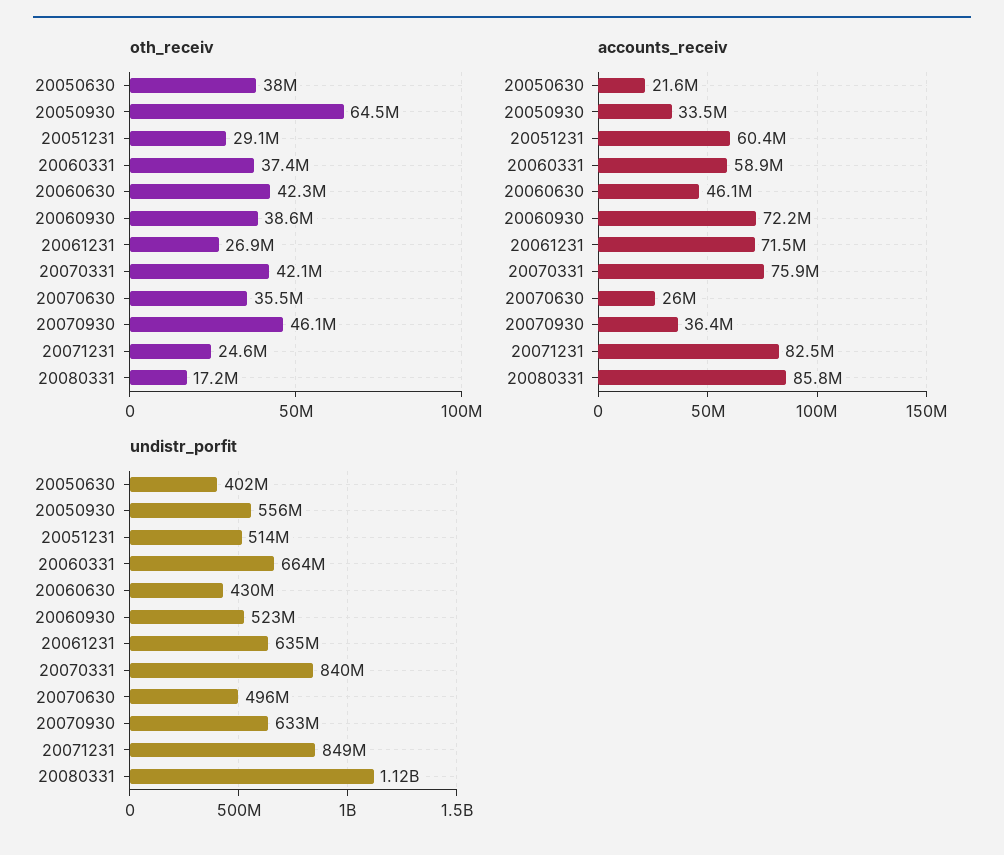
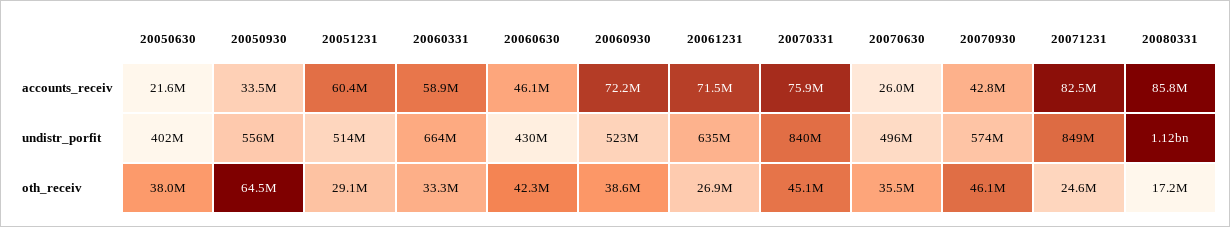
oth_receiv, 20060331: 37400000 -> 33300000
oth_receiv, 20070331: 42100000 -> 45100000
accounts_receiv, 20070930: 36400000 -> 42800000
undistr_porfit, 20070930: 633000000 -> 574000000

